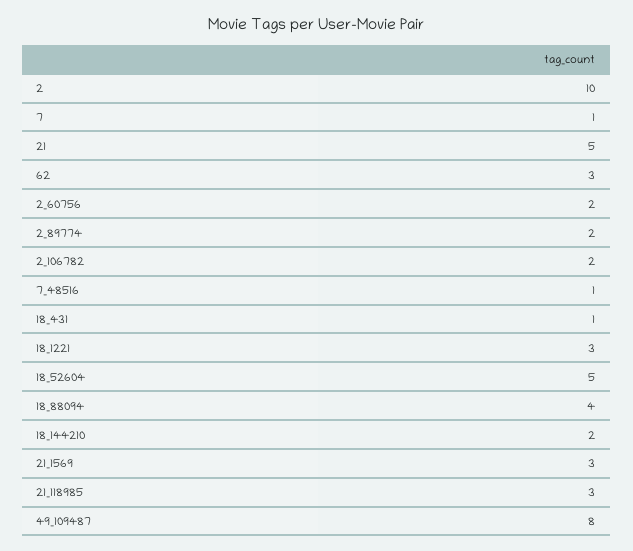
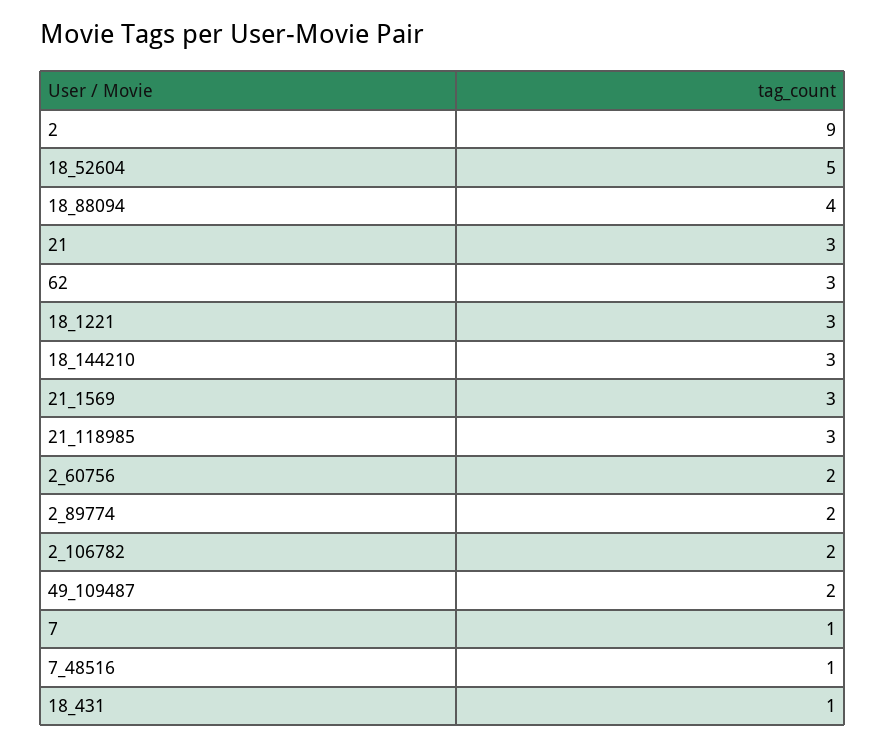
2: 10 -> 9
21: 5 -> 3
18_144210: 2 -> 3
49_109487: 8 -> 2

